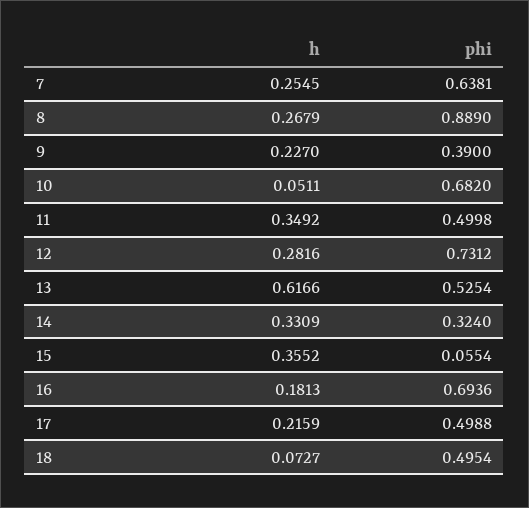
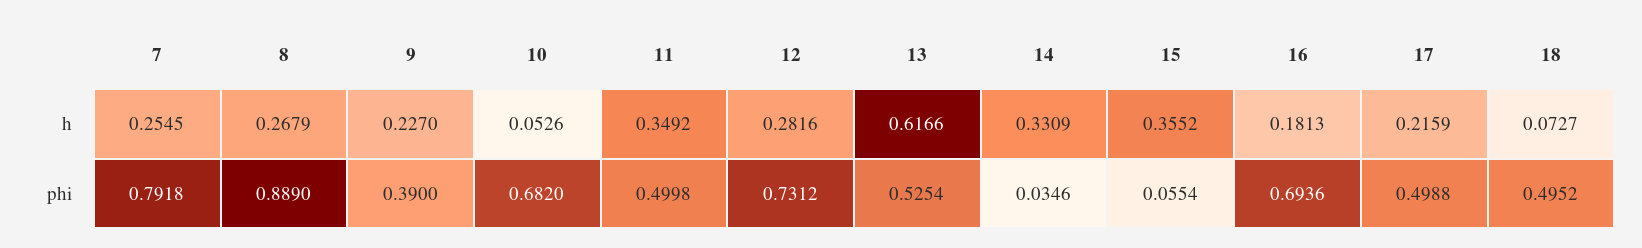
phi, 7: 0.6381 -> 0.7918
h, 10: 0.0511 -> 0.0526
phi, 14: 0.324 -> 0.0346
phi, 18: 0.4954 -> 0.4952

